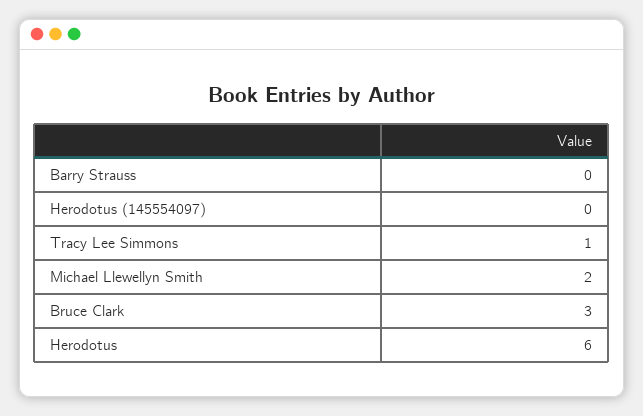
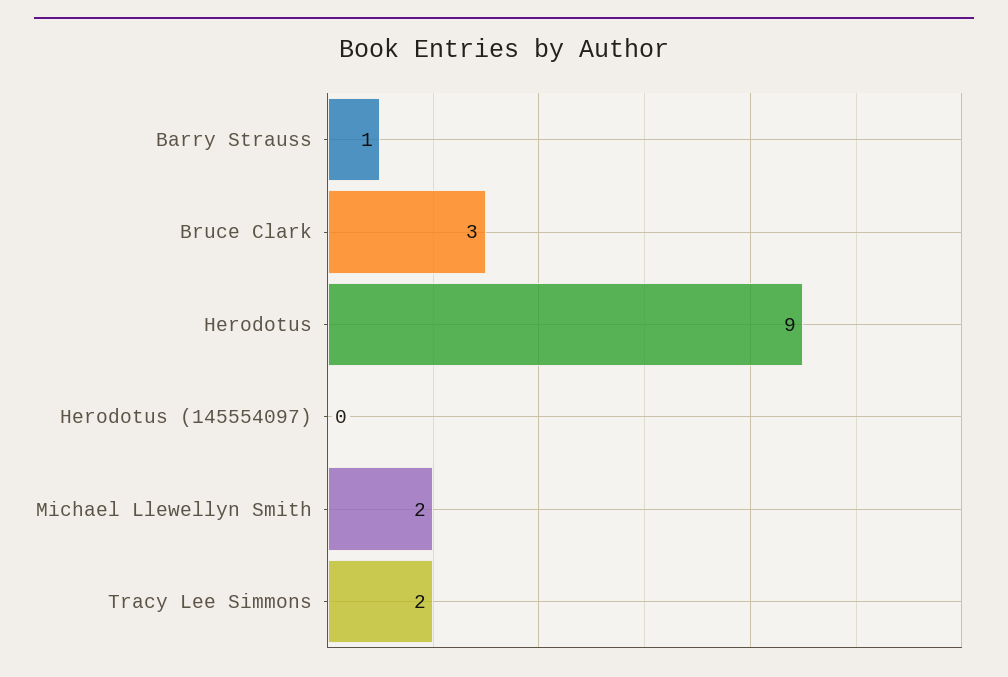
Barry Strauss: 0 -> 1
Tracy Lee Simmons: 1 -> 2
Herodotus: 6 -> 9

